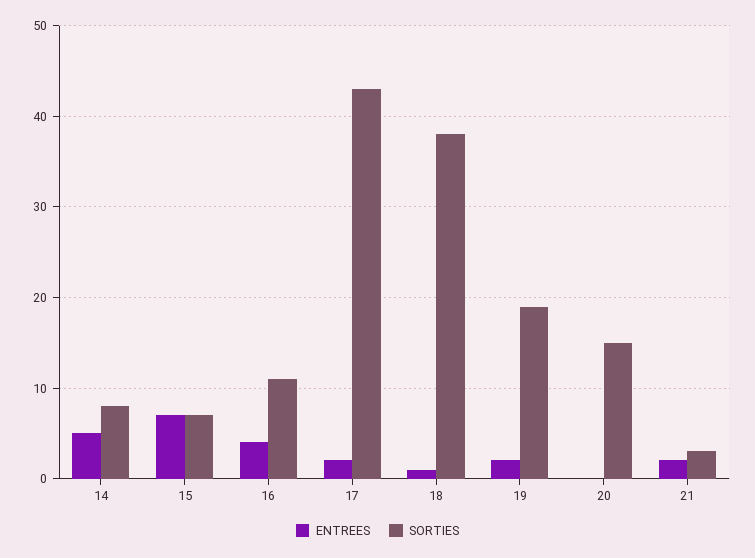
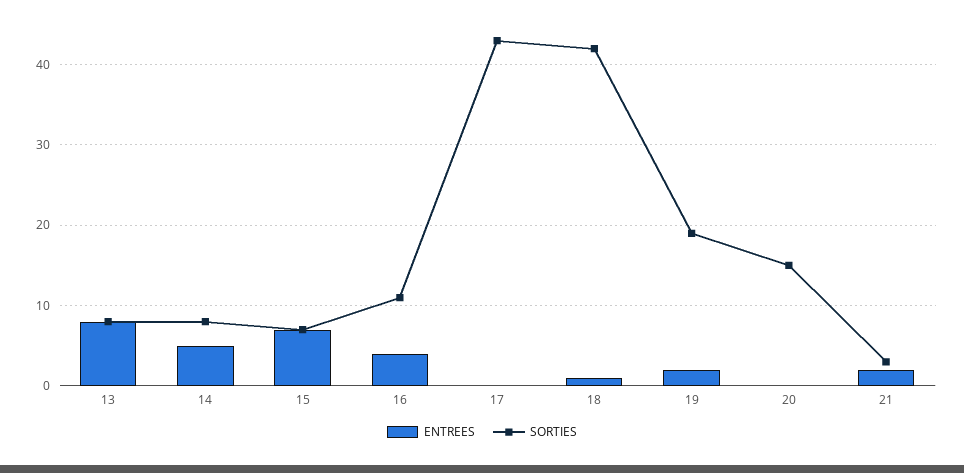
ENTREES, 17: 2 -> 0
SORTIES, 18: 38 -> 42
ENTREES, 13: none -> 8
SORTIES, 13: none -> 8

